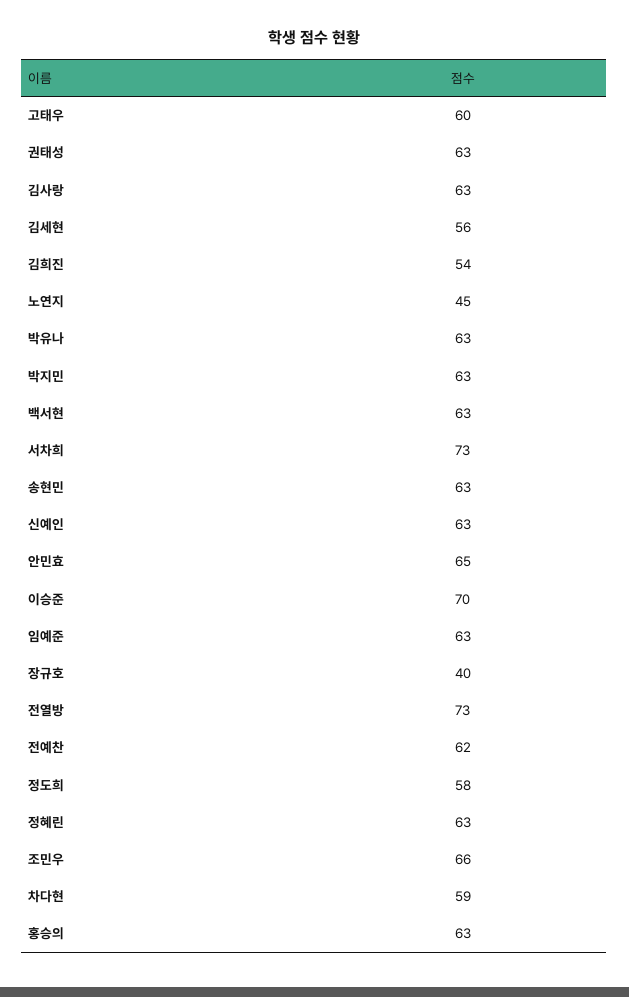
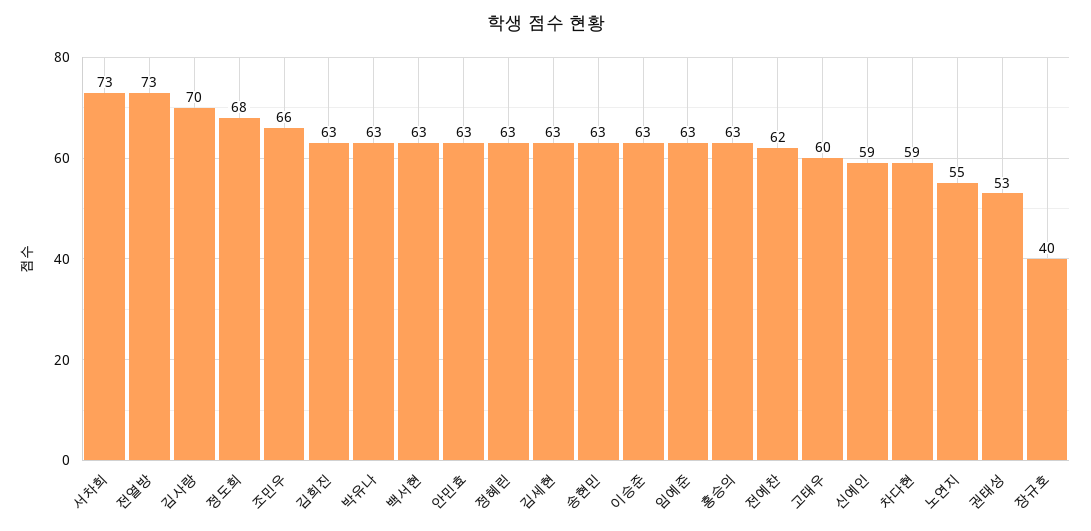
권태성: 63 -> 53
김사랑: 63 -> 70
김세현: 56 -> 63
김희진: 54 -> 63
노연지: 45 -> 55
박지민: 63 -> none
신예인: 63 -> 59
안민효: 65 -> 63
이승준: 70 -> 63
정도희: 58 -> 68

